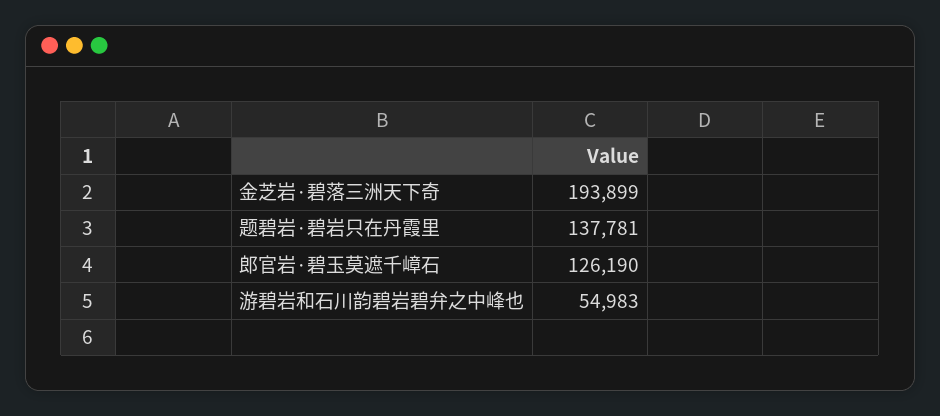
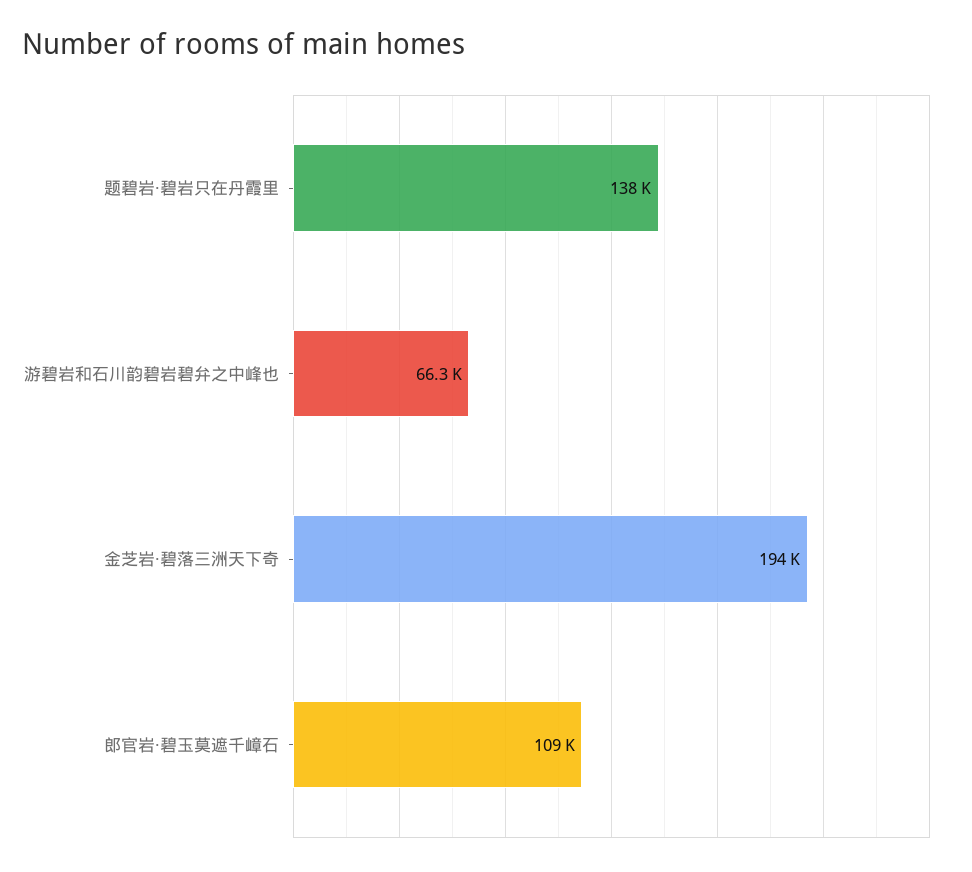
郎官岩·碧玉莫遮千嶂石: 126190 -> 109000
游碧岩和石川韵碧岩碧弁之中峰也: 54983 -> 66300

